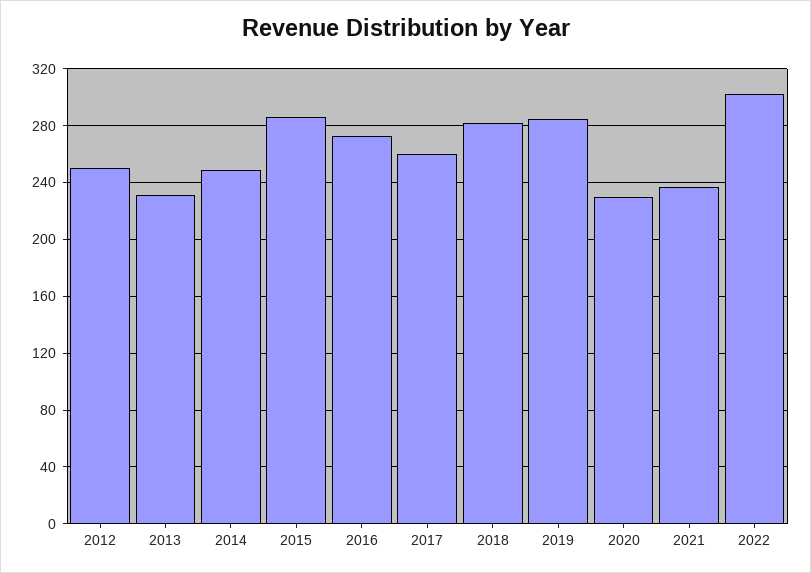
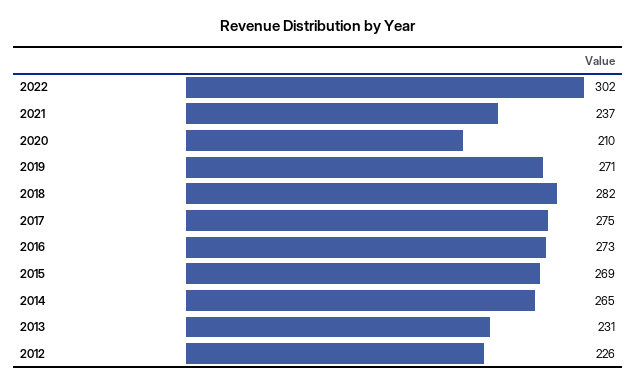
2012: 250 -> 226
2014: 250 -> 265
2015: 285 -> 269
2017: 260 -> 275
2019: 285 -> 271
2020: 230 -> 210

